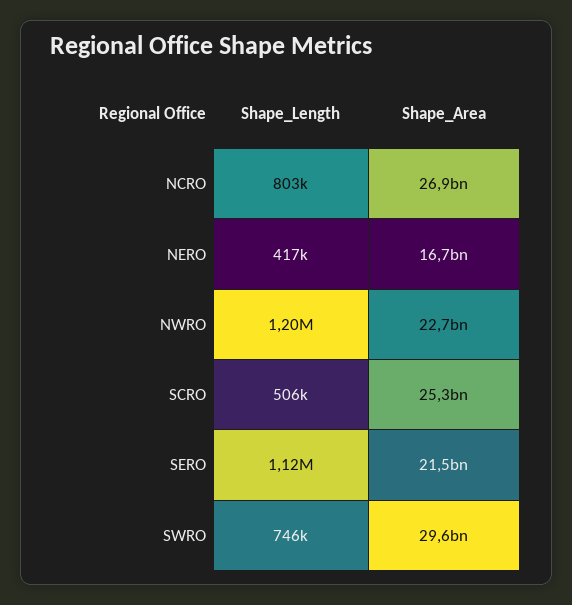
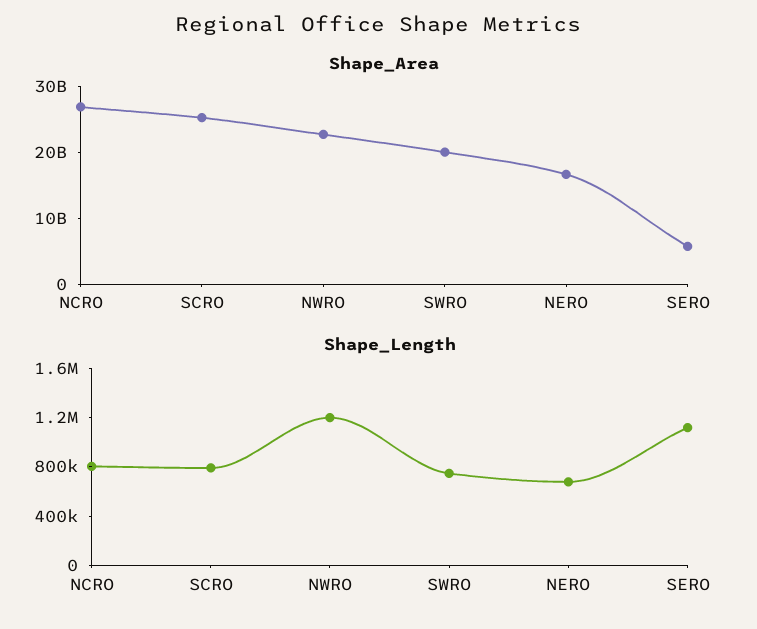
Shape_Length, NERO: 417000 -> 700000
Shape_Length, SCRO: 506000 -> 800000
Shape_Area, SERO: 21500000000 -> 6000000000
Shape_Area, SWRO: 29600000000 -> 20000000000

